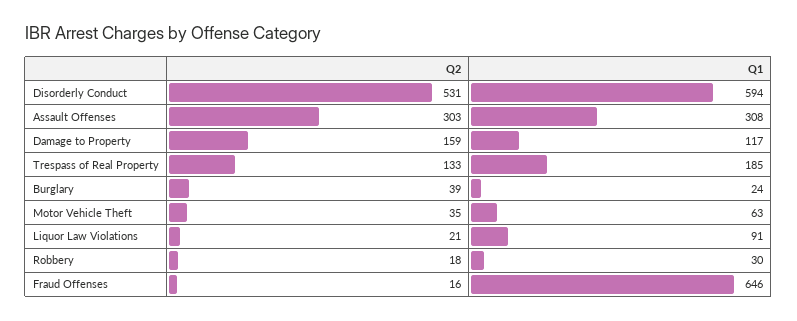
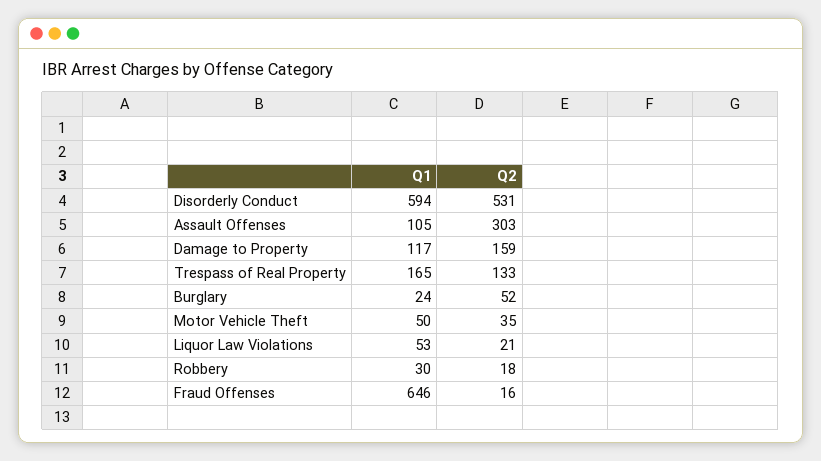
Q1, Assault Offenses: 308 -> 105
Q1, Trespass of Real Property: 185 -> 165
Q2, Burglary: 39 -> 52
Q1, Motor Vehicle Theft: 63 -> 50
Q1, Liquor Law Violations: 91 -> 53

